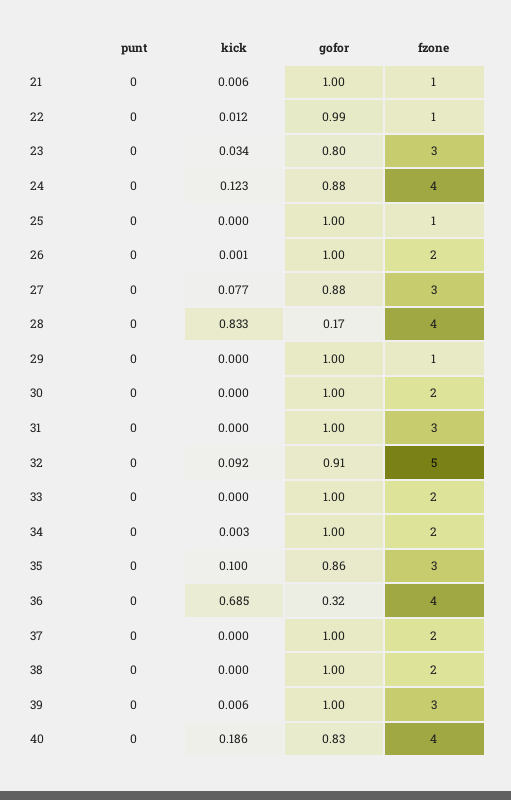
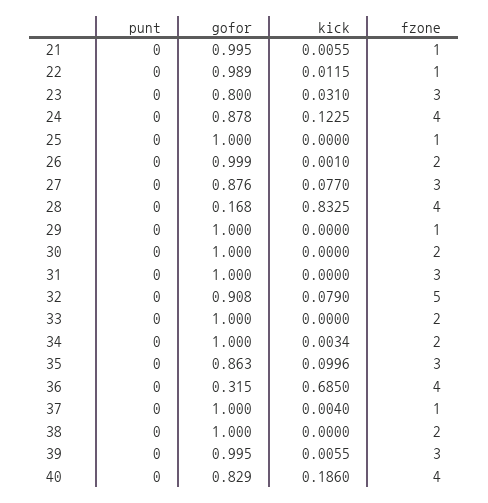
kick, 23: 0.034 -> 0.031
kick, 32: 0.092 -> 0.079
kick, 37: 0 -> 0.004
fzone, 37: 2 -> 1

